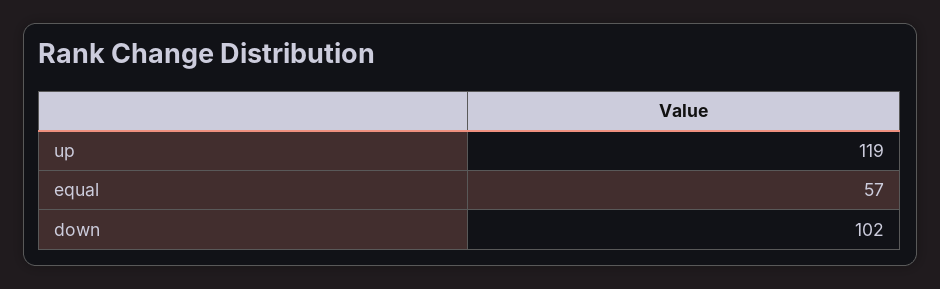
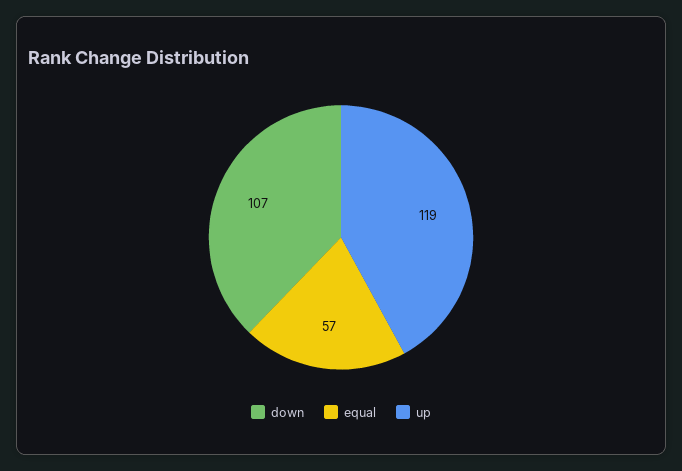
down: 102 -> 107

